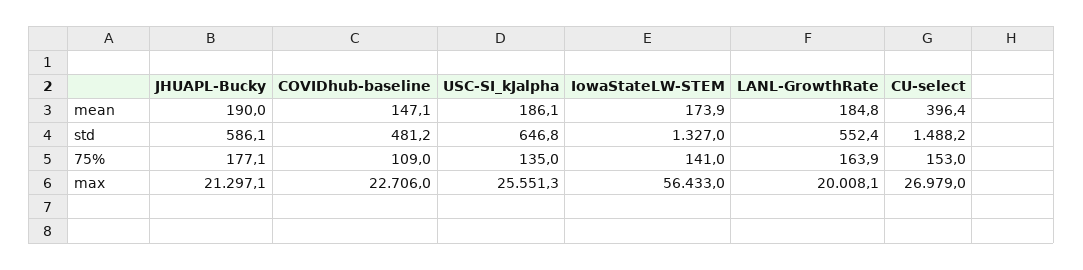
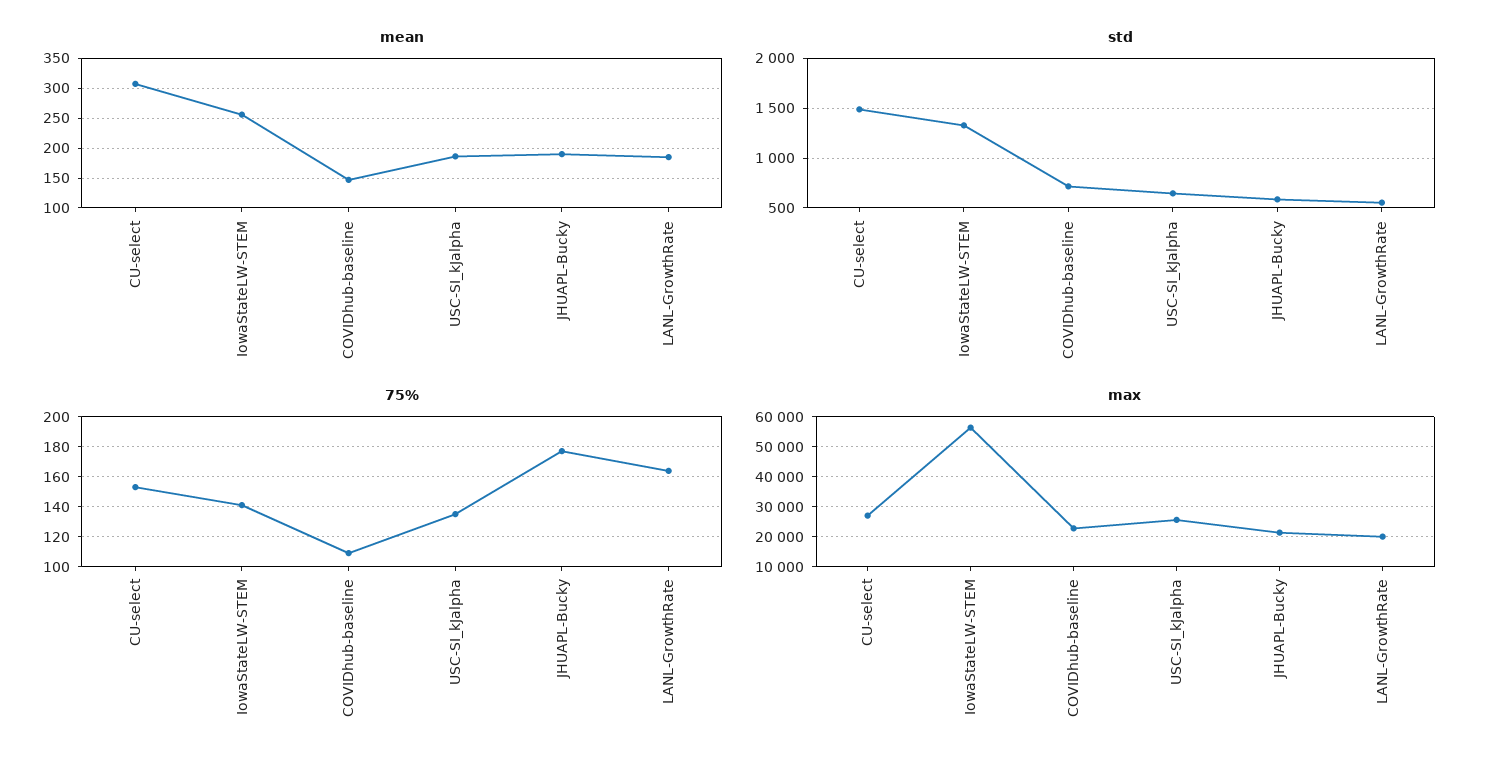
mean, IowaStateLW-STEM: 173.9 -> 250
mean, CU-select: 396.4 -> 300
std, COVIDhub-baseline: 481.2 -> 700

